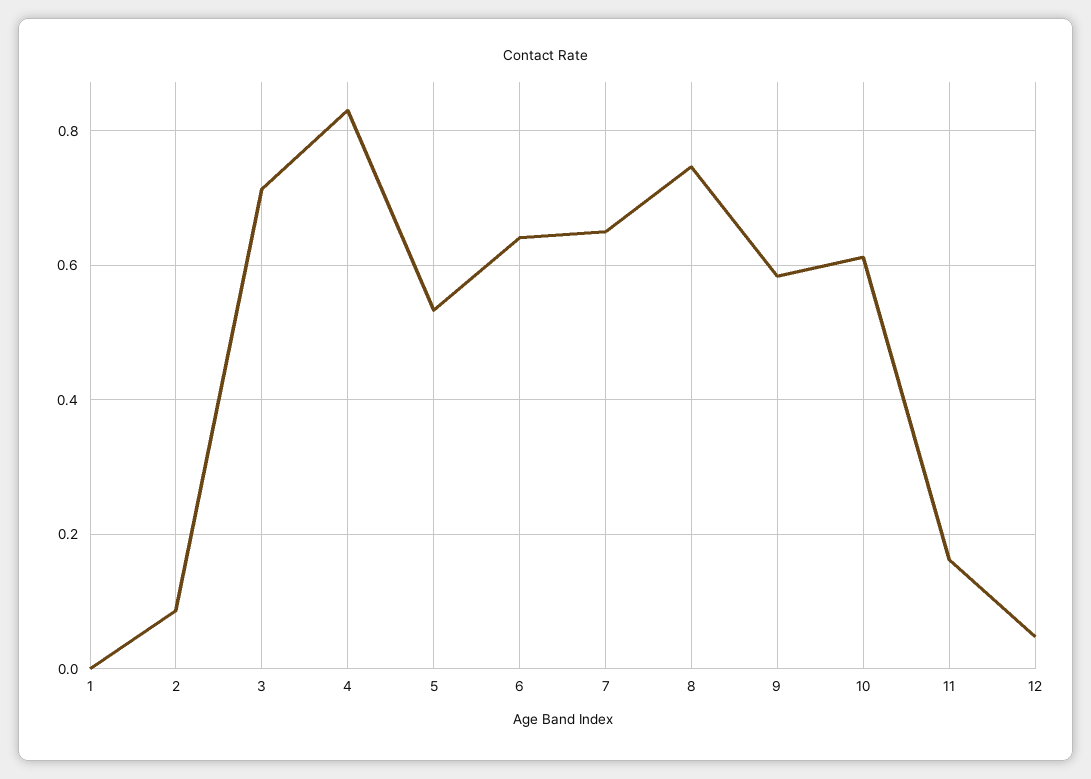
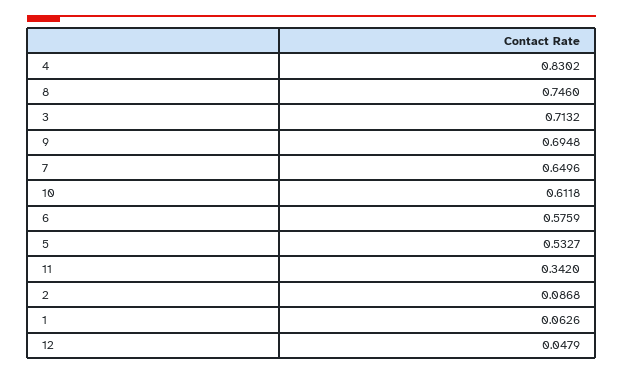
1: 0 -> 0.0626
6: 0.64 -> 0.5759
9: 0.58 -> 0.6948
11: 0.16 -> 0.342

